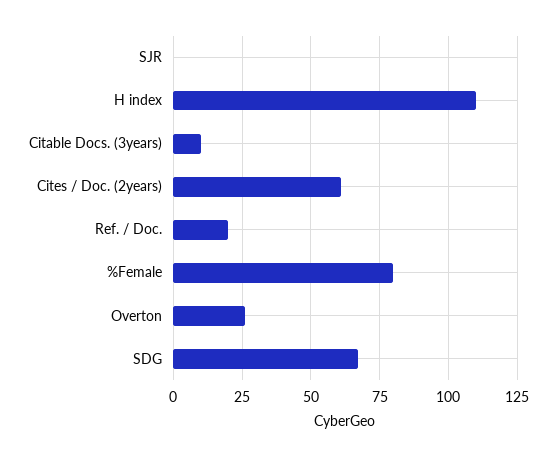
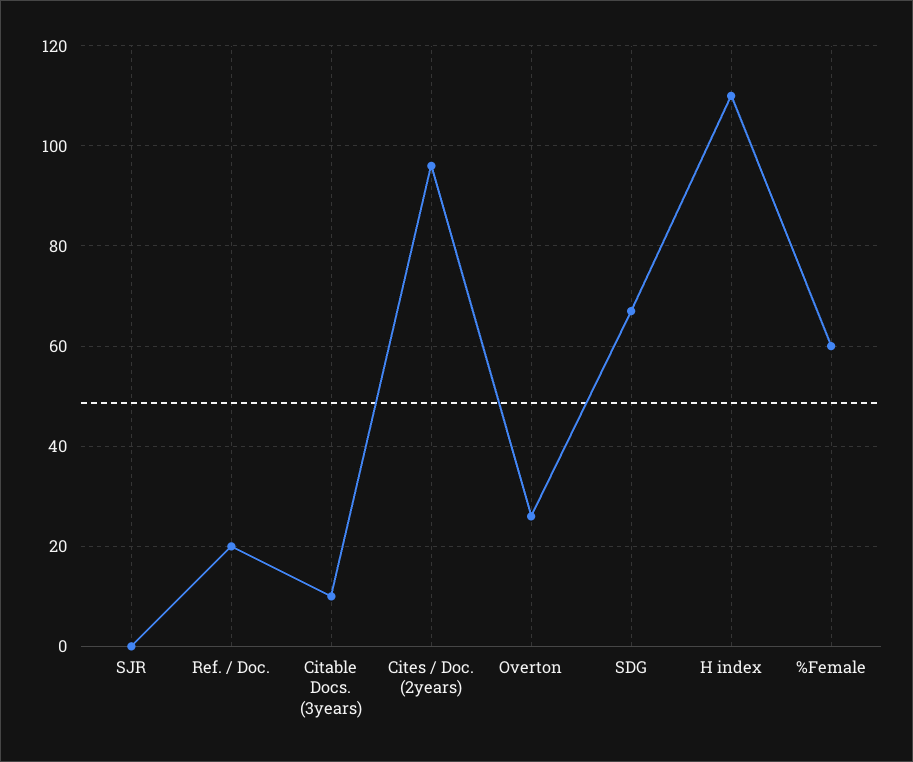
Cites / Doc. (2years): 60 -> 95
%Female: 80 -> 60

